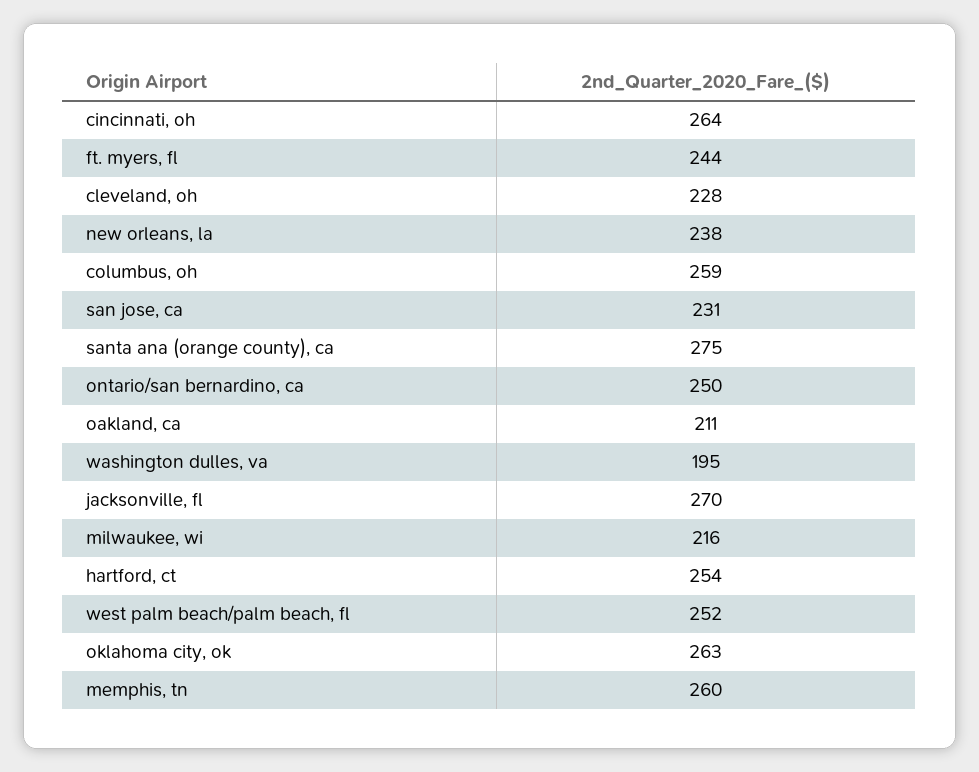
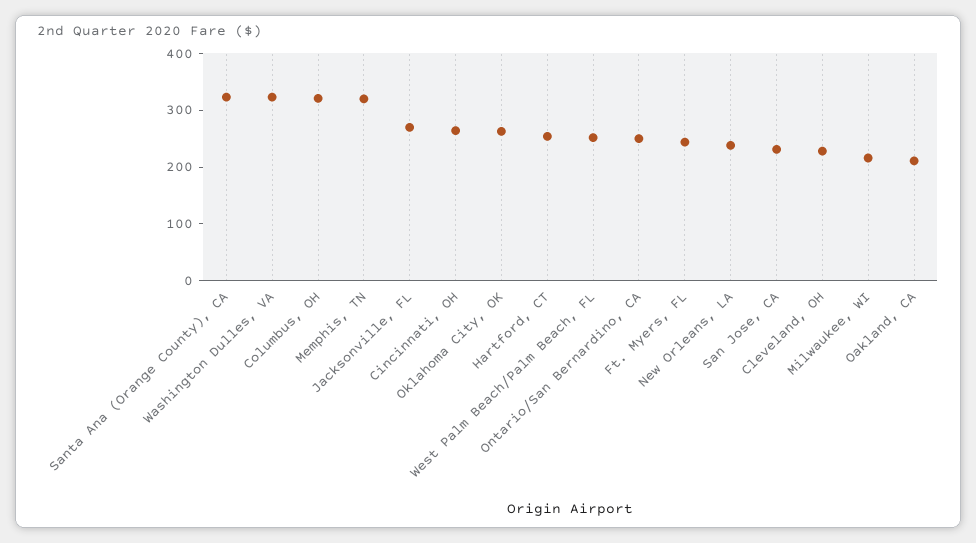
columbus, oh: 259 -> 320
santa ana (orange county), ca: 275 -> 320
washington dulles, va: 195 -> 320
memphis, tn: 260 -> 320

